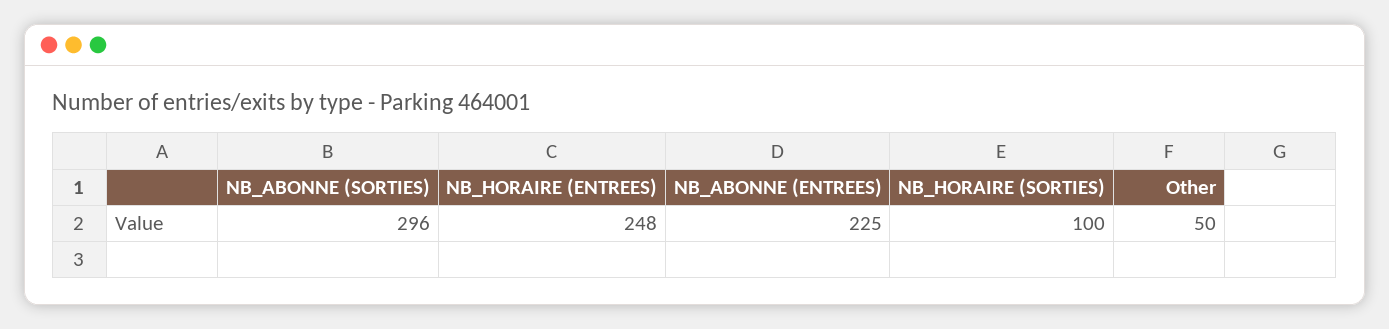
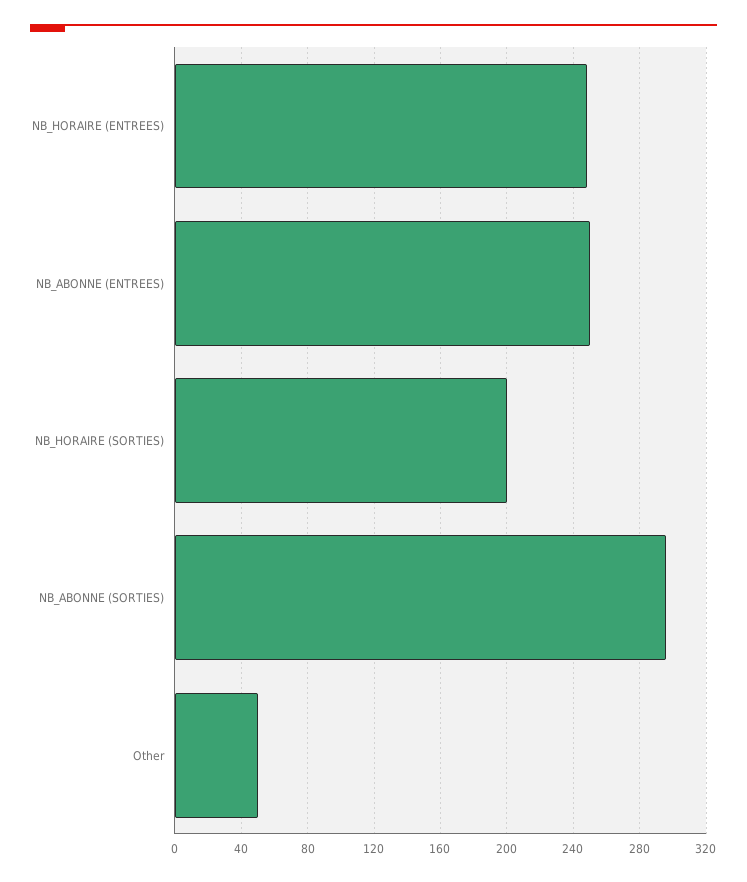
NB_ABONNE (ENTREES): 225 -> 250
NB_HORAIRE (SORTIES): 100 -> 200

